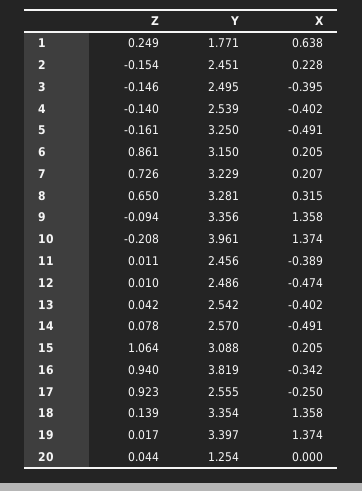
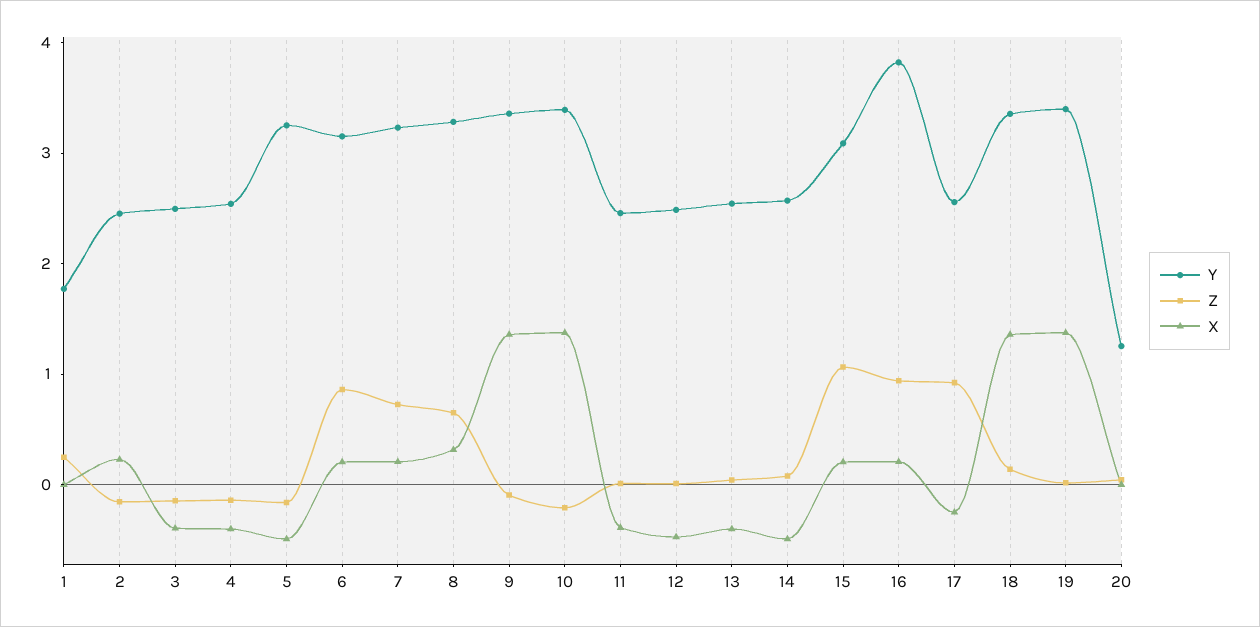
X, 1: 0.638 -> 0
Y, 10: 3.961 -> 3.4
X, 16: -0.342 -> 0.2

